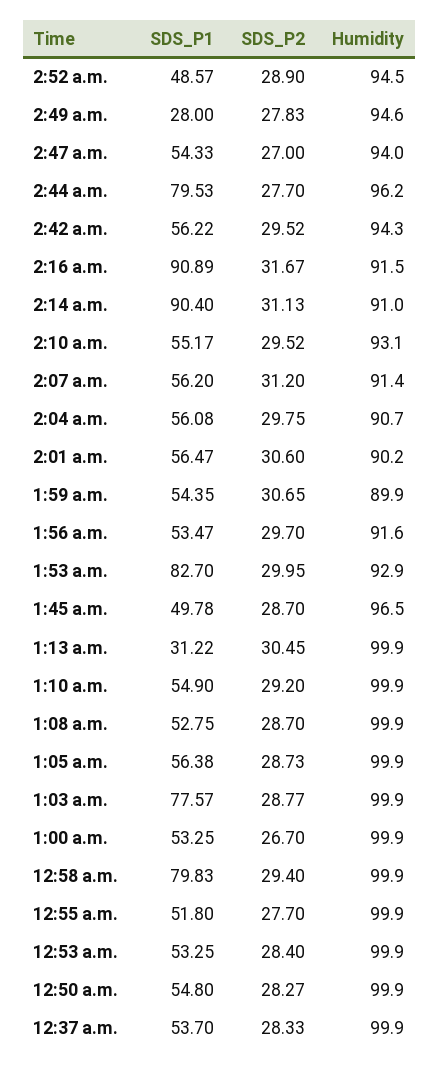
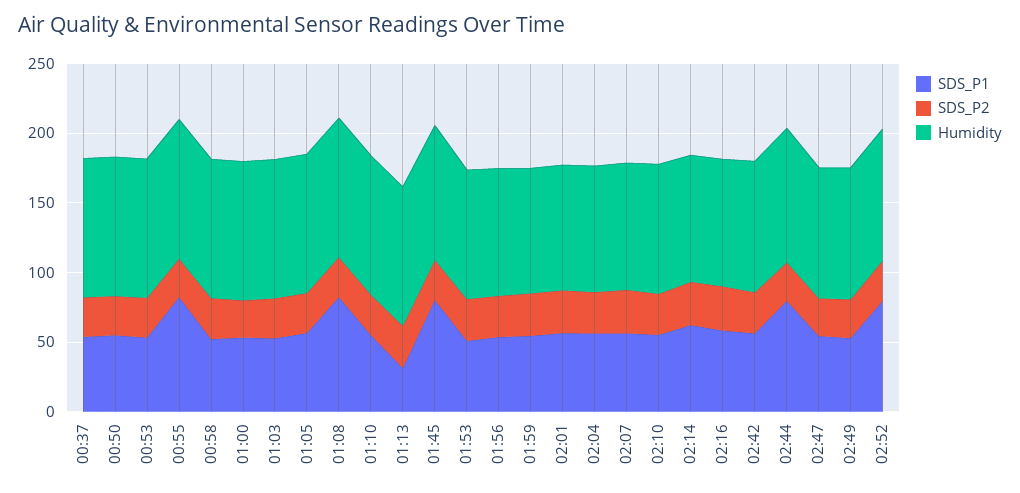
SDS_P1, 2:52 a.m.: 48.57 -> 80
SDS_P1, 2:49 a.m.: 28 -> 50
SDS_P1, 2:16 a.m.: 90.89 -> 60
SDS_P1, 2:14 a.m.: 90.4 -> 60
SDS_P1, 1:53 a.m.: 82.7 -> 50
SDS_P1, 1:45 a.m.: 49.78 -> 80
SDS_P1, 1:08 a.m.: 52.75 -> 80
SDS_P1, 1:03 a.m.: 77.57 -> 50
SDS_P1, 12:58 a.m.: 79.83 -> 50
SDS_P1, 12:55 a.m.: 51.8 -> 80

